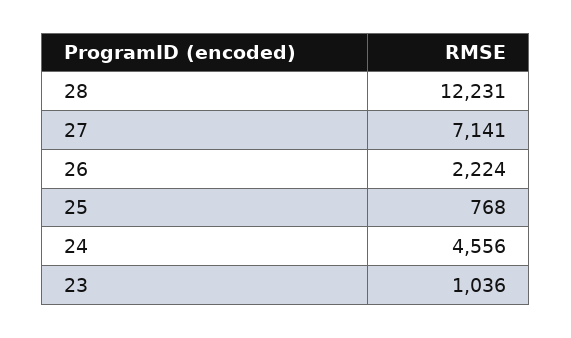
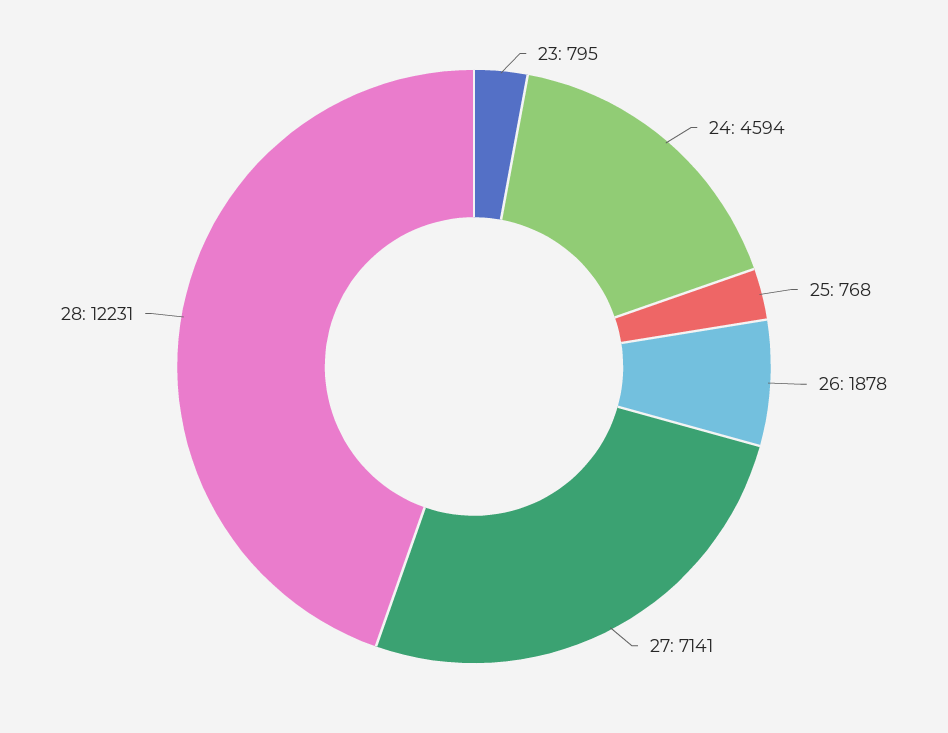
26: 2224 -> 1878
24: 4556 -> 4594
23: 1036 -> 795

